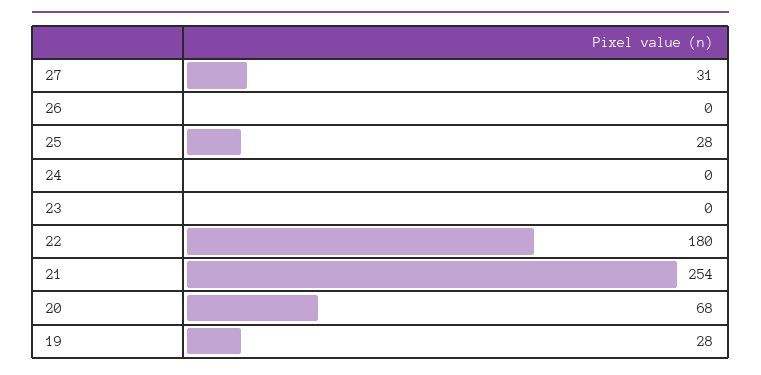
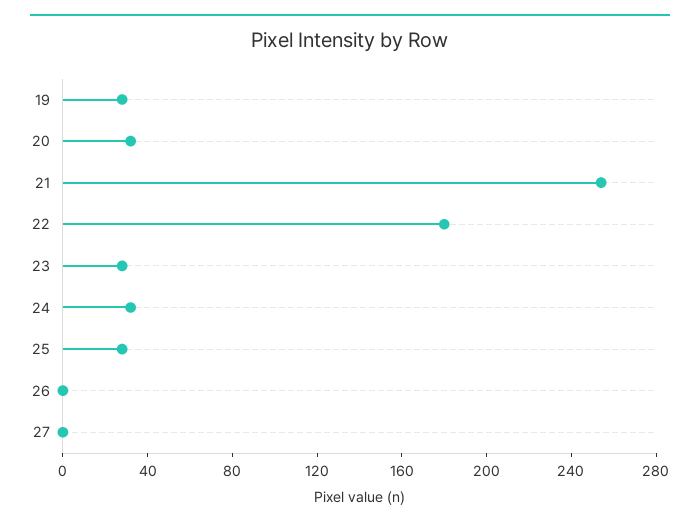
27: 31 -> 0
24: 0 -> 30
23: 0 -> 30
20: 68 -> 30

